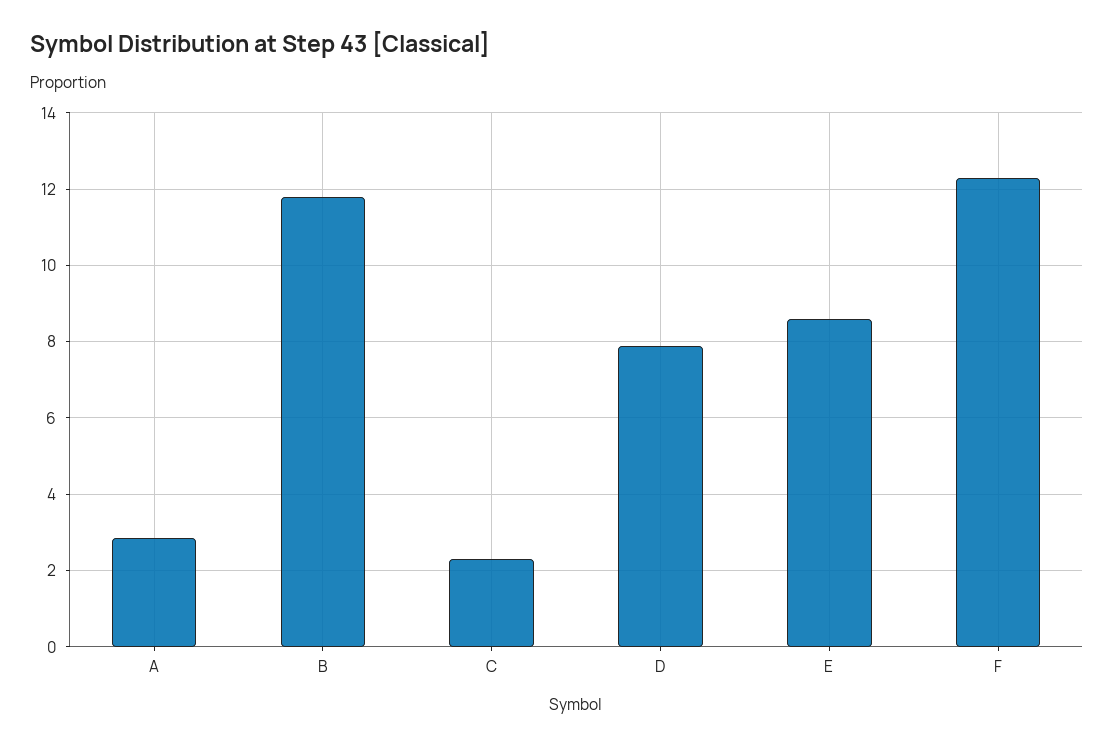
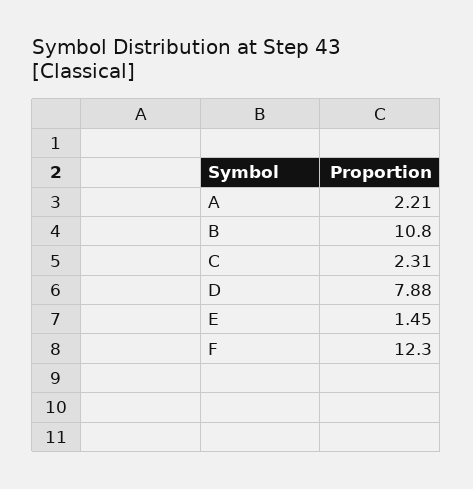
A: 2.8 -> 2.21
B: 11.8 -> 10.8
E: 8.6 -> 1.45

